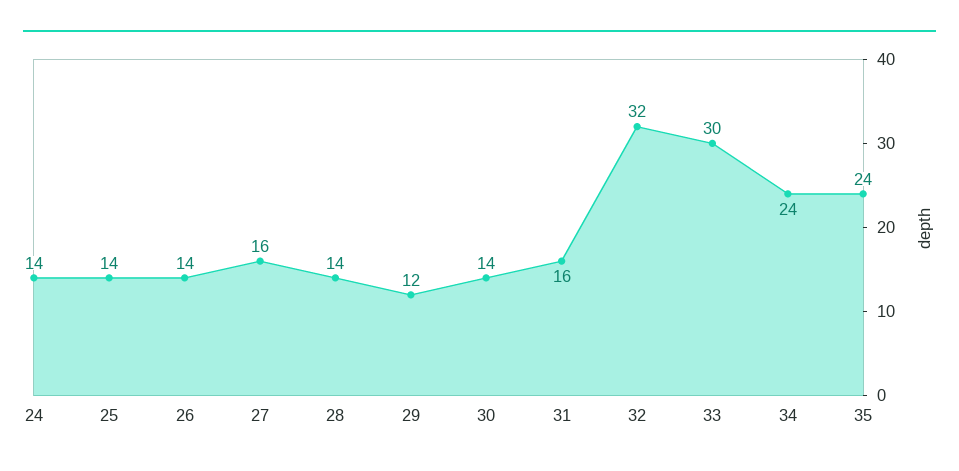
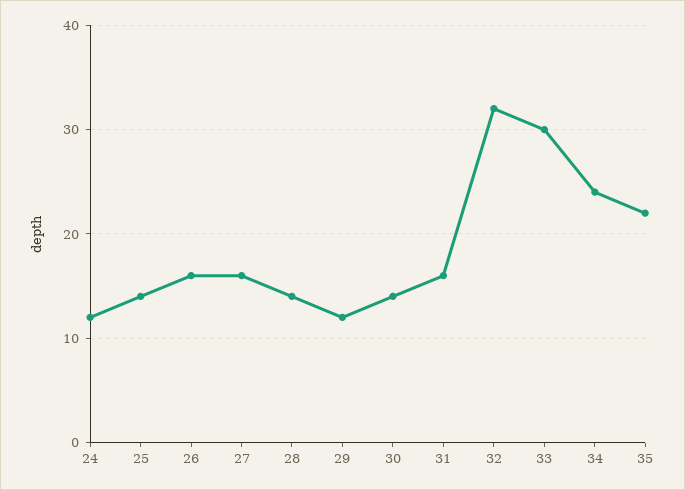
24: 14 -> 12
26: 14 -> 16
35: 24 -> 22

